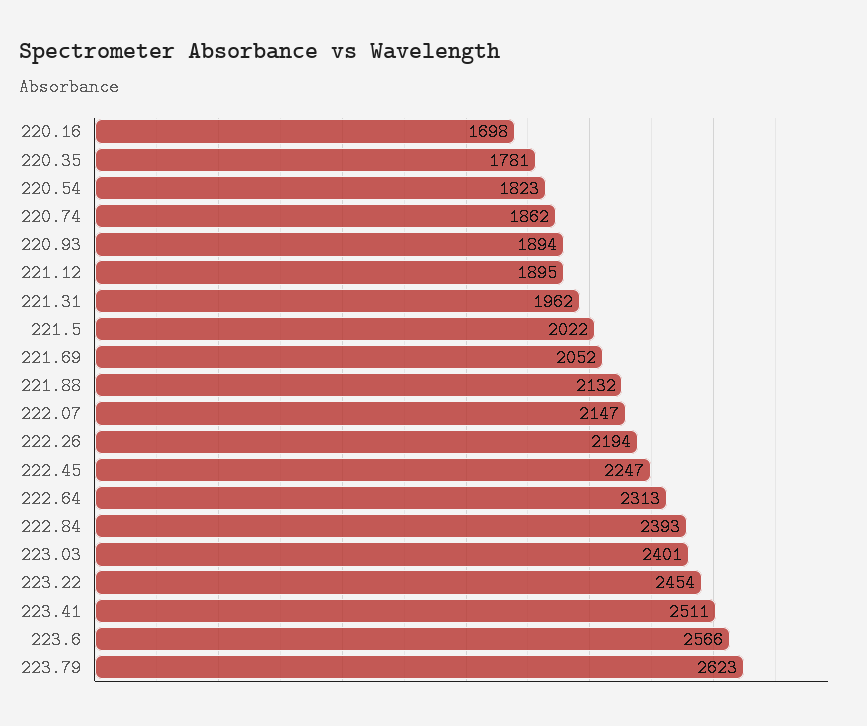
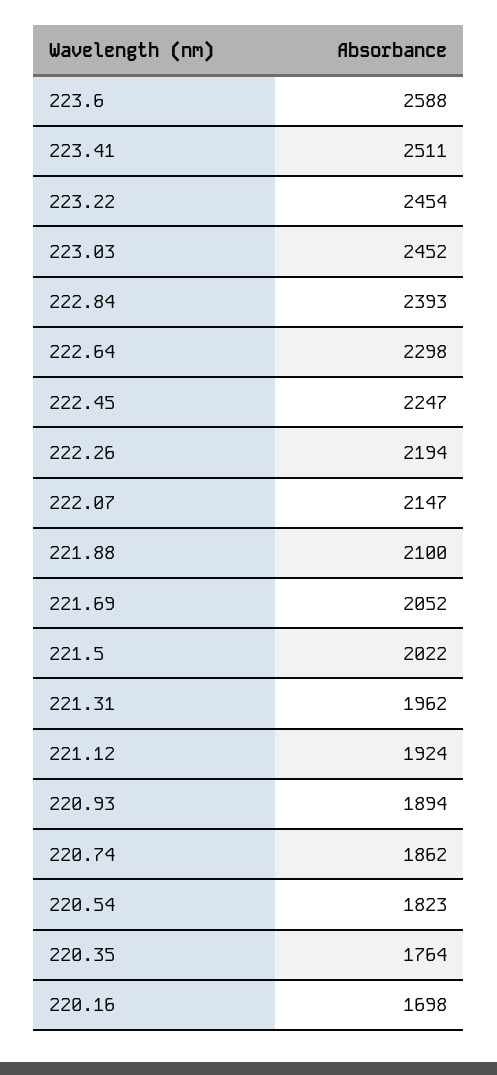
220.35: 1781 -> 1764
221.12: 1895 -> 1924
221.88: 2132 -> 2100
222.64: 2313 -> 2298
223.03: 2401 -> 2452
223.6: 2566 -> 2588
223.79: 2623 -> none

